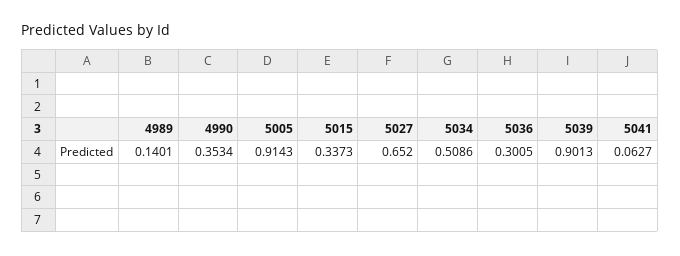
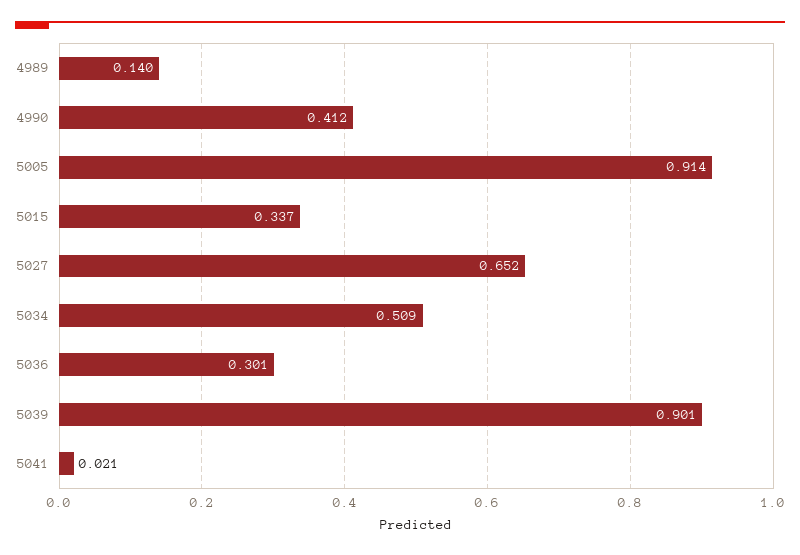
4990: 0.3534 -> 0.412
5041: 0.0627 -> 0.021

